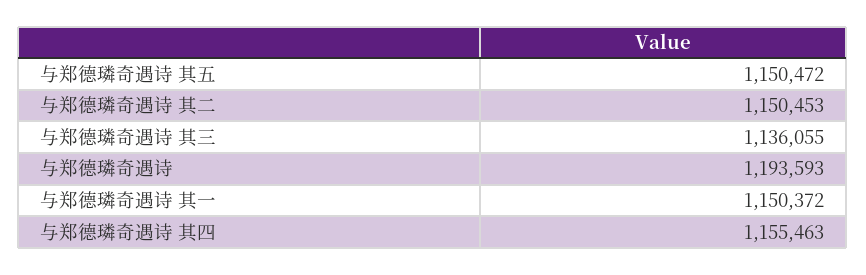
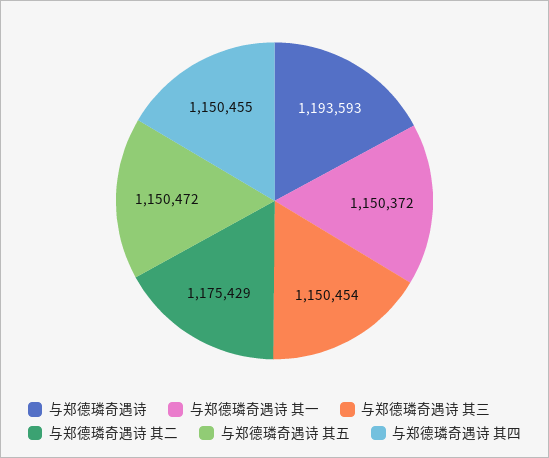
与郑德璘奇遇诗 其二: 1150453 -> 1175429
与郑德璘奇遇诗 其三: 1136055 -> 1150454
与郑德璘奇遇诗 其四: 1155463 -> 1150455

